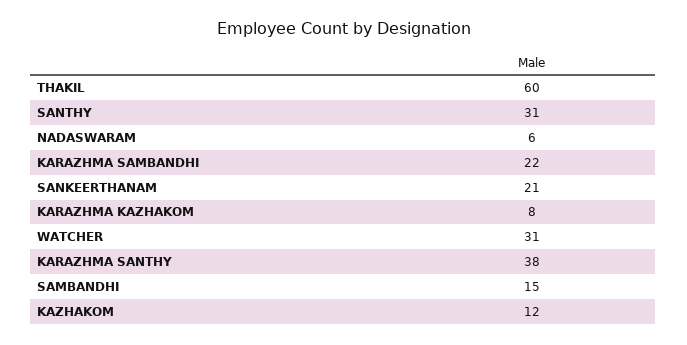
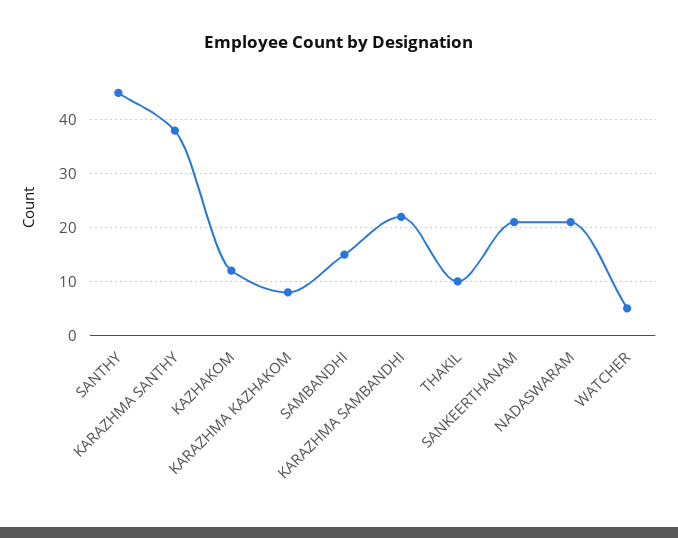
THAKIL: 60 -> 10
SANTHY: 31 -> 45
NADASWARAM: 6 -> 20
WATCHER: 31 -> 5

